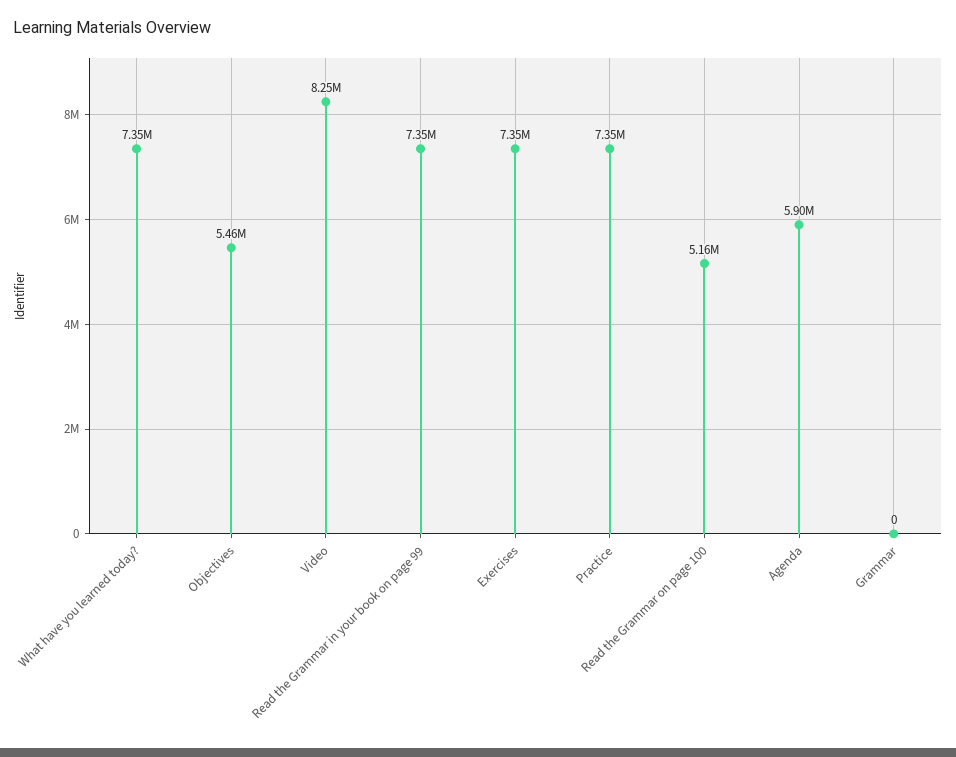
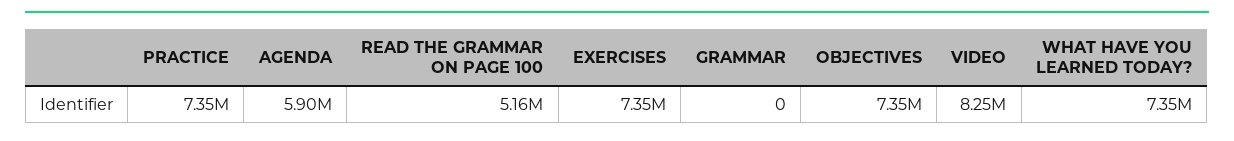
Objectives: 5460000 -> 7350000
Read the Grammar in your book on page 99: 7350000 -> none

